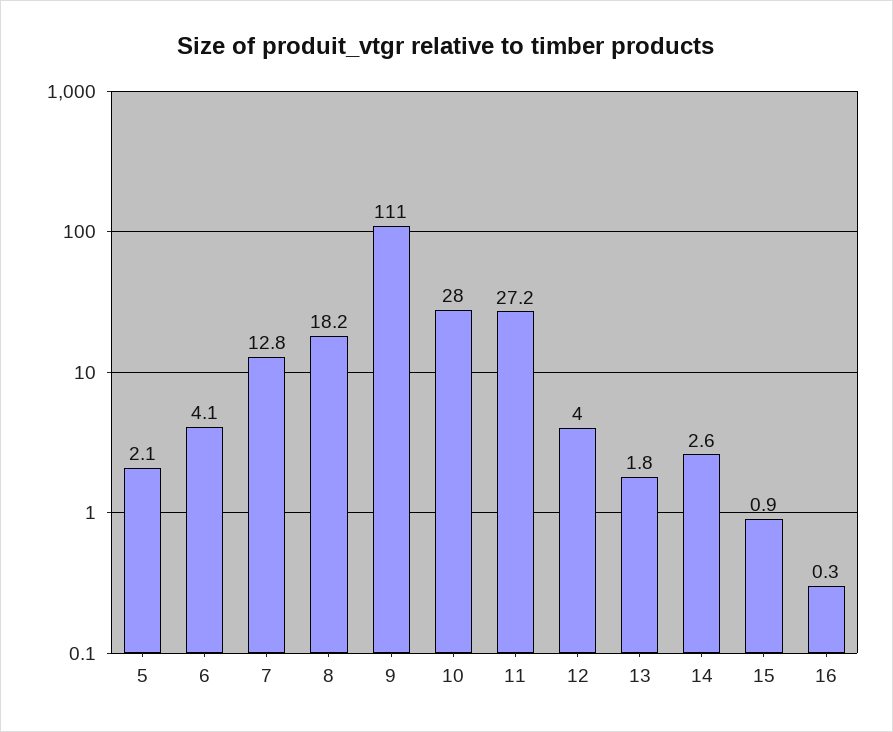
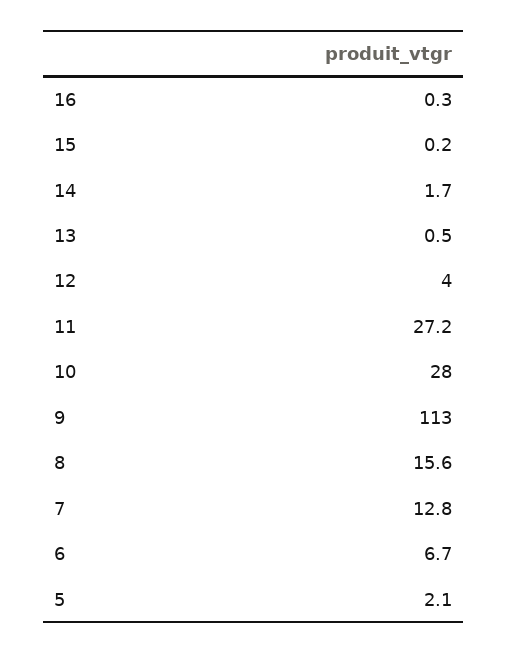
6: 4.1 -> 6.7
8: 18.2 -> 15.6
9: 111 -> 113
13: 1.8 -> 0.5
14: 2.6 -> 1.7
15: 0.9 -> 0.2

